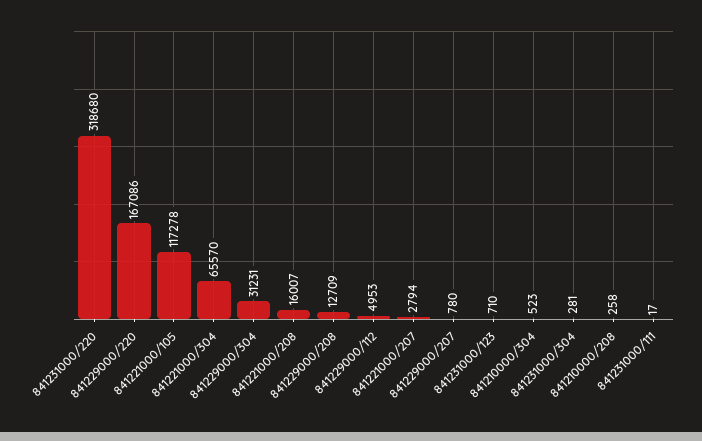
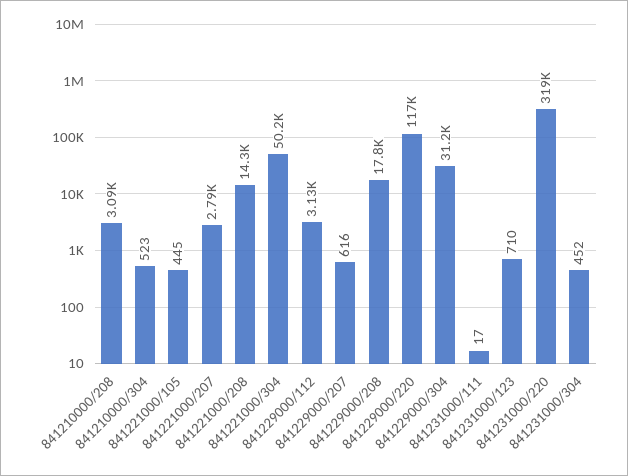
841229000/220: 167086 -> 117000
841221000/105: 117278 -> 445
841221000/304: 65570 -> 50200
841221000/208: 16007 -> 14300
841229000/208: 12709 -> 17800
841229000/112: 4953 -> 3130
841229000/207: 780 -> 616
841231000/304: 281 -> 452
841210000/208: 258 -> 3090

